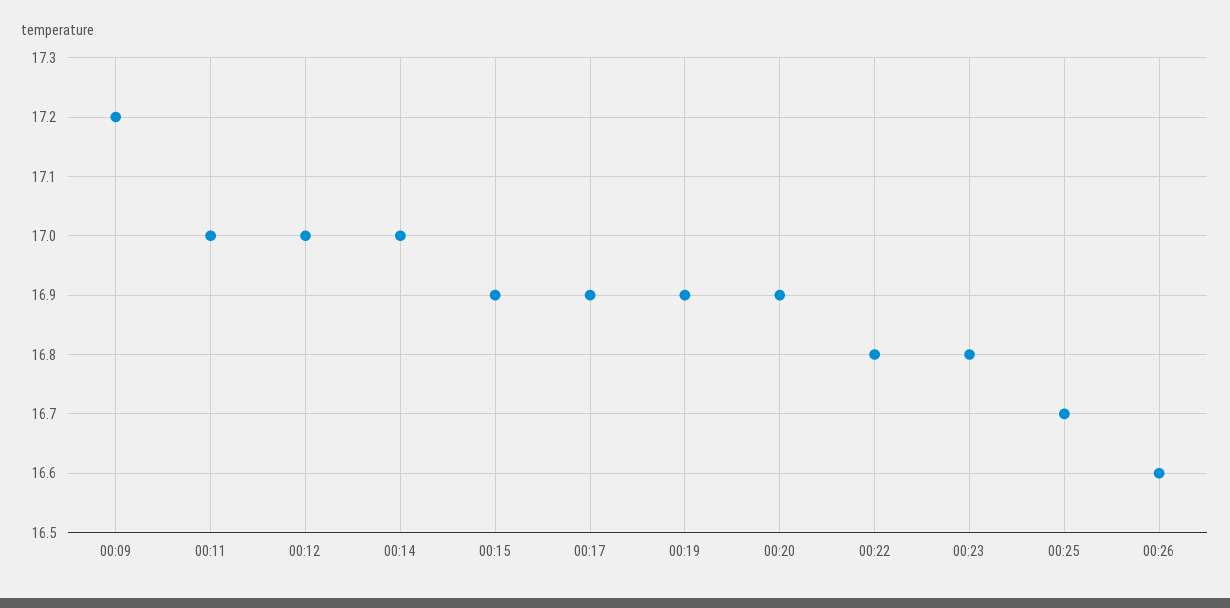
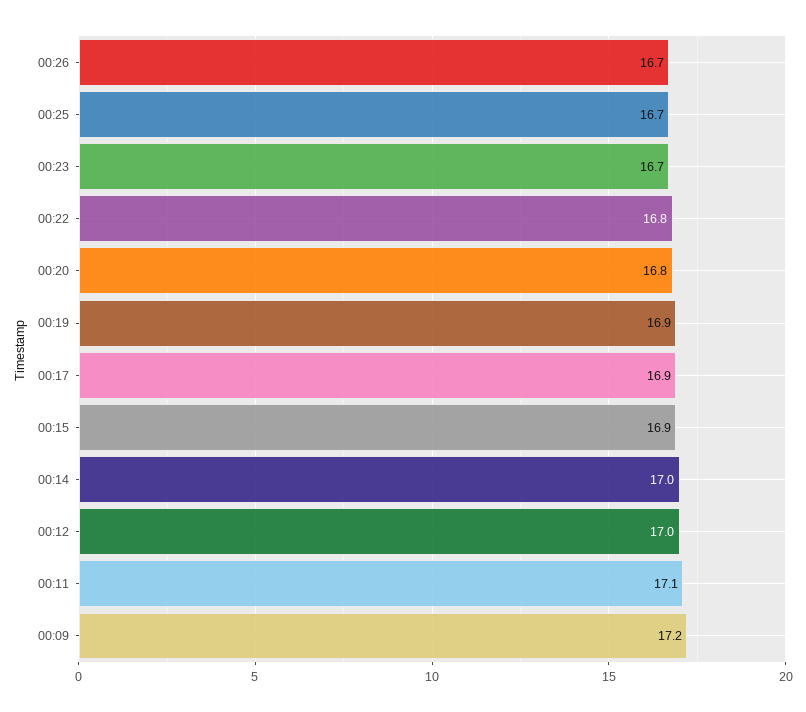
00:11: 17 -> 17.1
00:20: 16.9 -> 16.8
00:23: 16.8 -> 16.7
00:26: 16.6 -> 16.7

